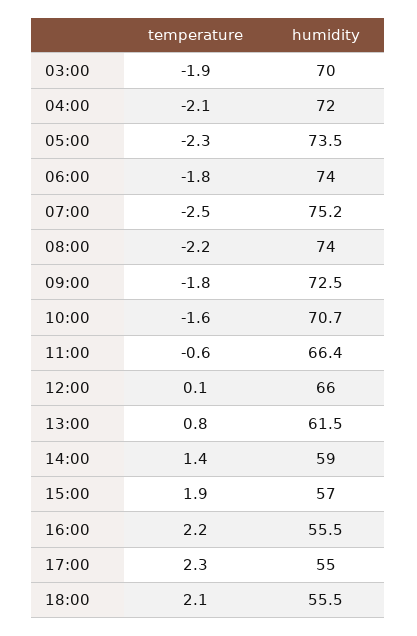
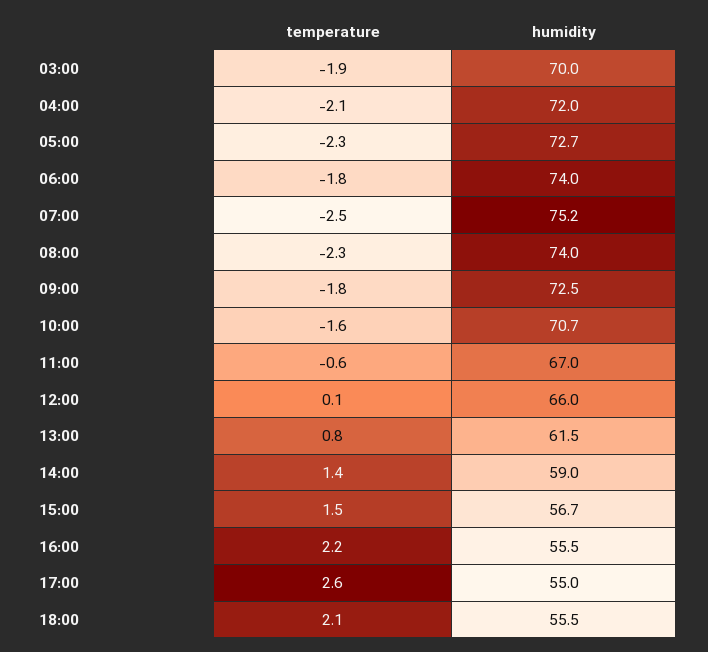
humidity, 05:00: 73.5 -> 72.7
temperature, 08:00: -2.2 -> -2.3
humidity, 11:00: 66.4 -> 67
temperature, 15:00: 1.9 -> 1.5
humidity, 15:00: 57 -> 56.7
temperature, 17:00: 2.3 -> 2.6

